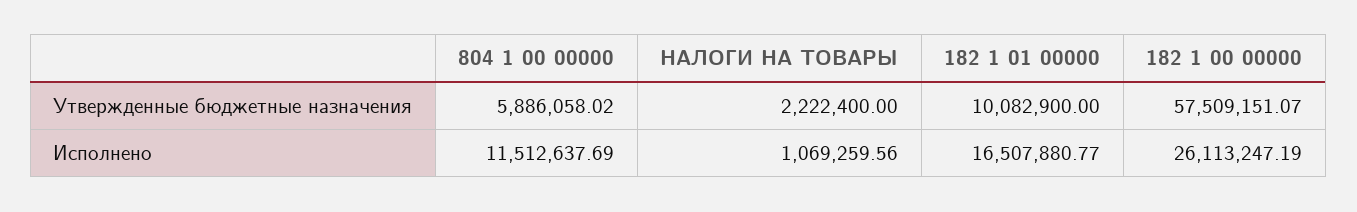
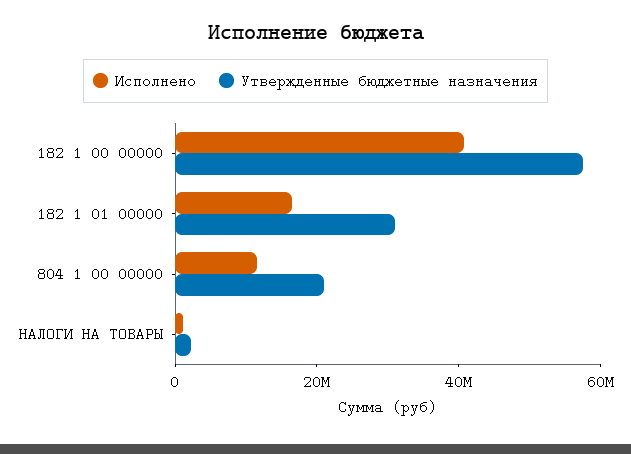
Утвержденные бюджетные назначения, 804 1 00 00000: 5886058.02 -> 20000000
Утвержденные бюджетные назначения, 182 1 01 00000: 10082900 -> 30000000
Исполнено, 182 1 00 00000: 26113247.19 -> 40000000

